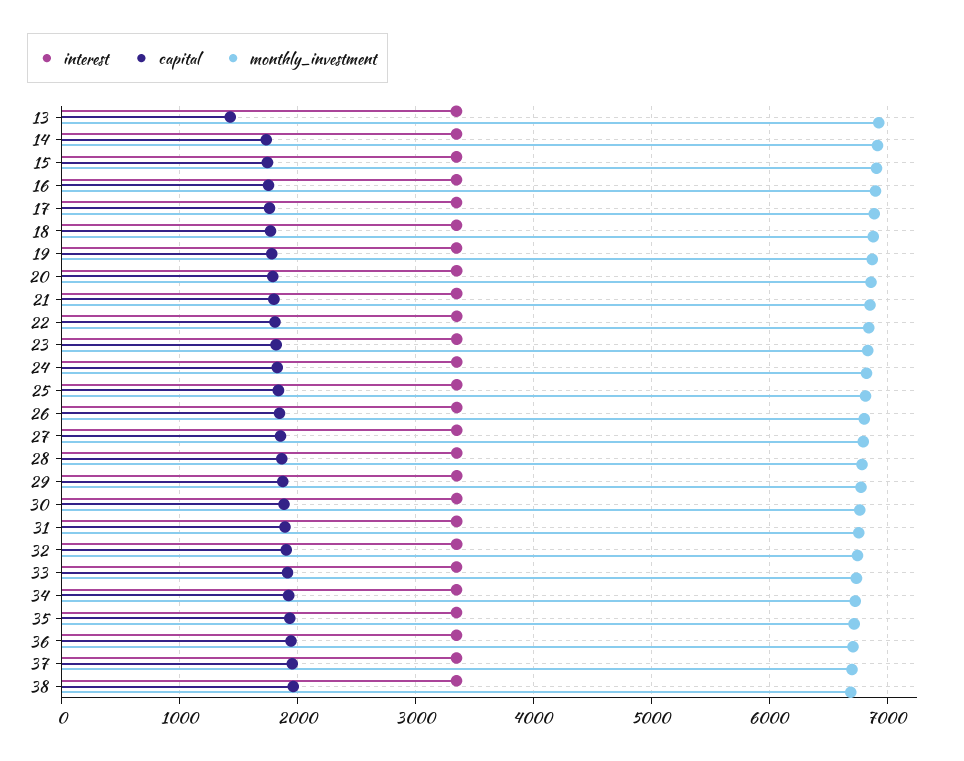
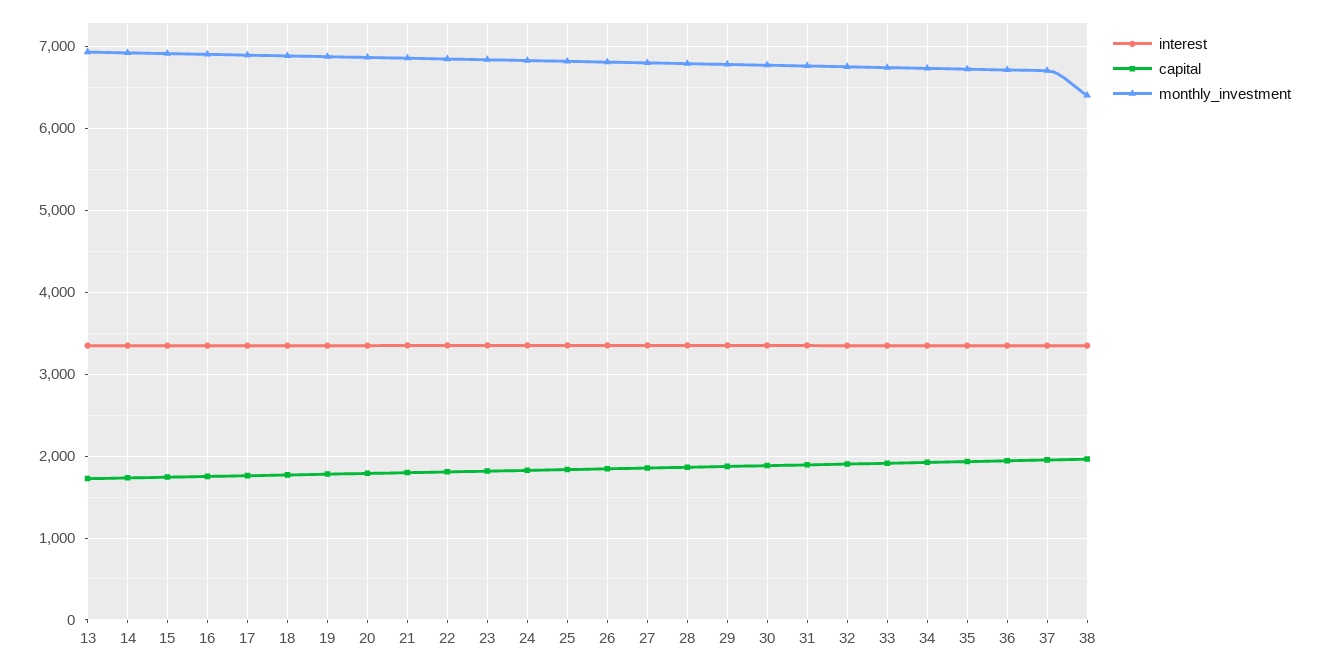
capital, 13: 1400 -> 1700
monthly_investment, 38: 6700 -> 6400

